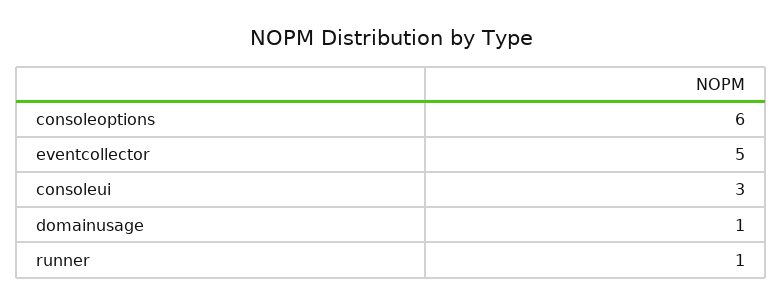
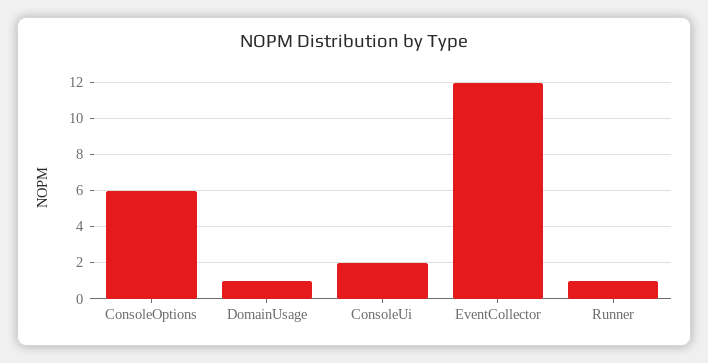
eventcollector: 5 -> 12
consoleui: 3 -> 2

